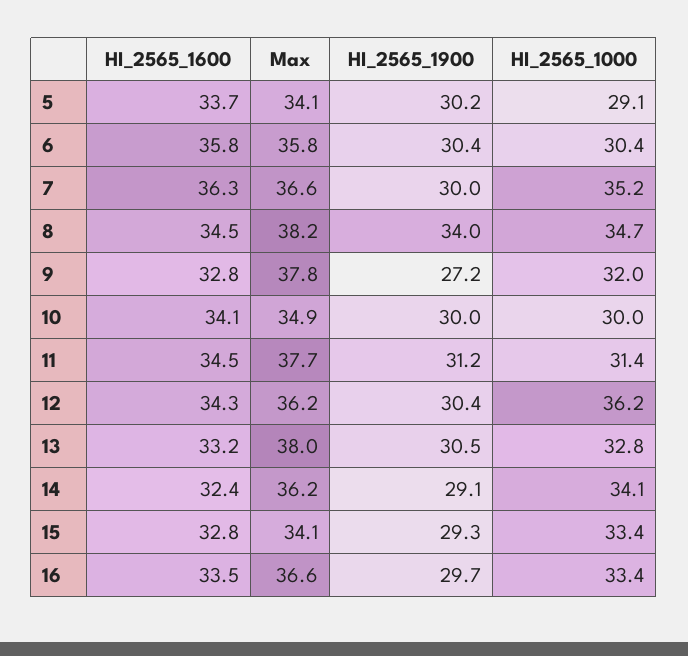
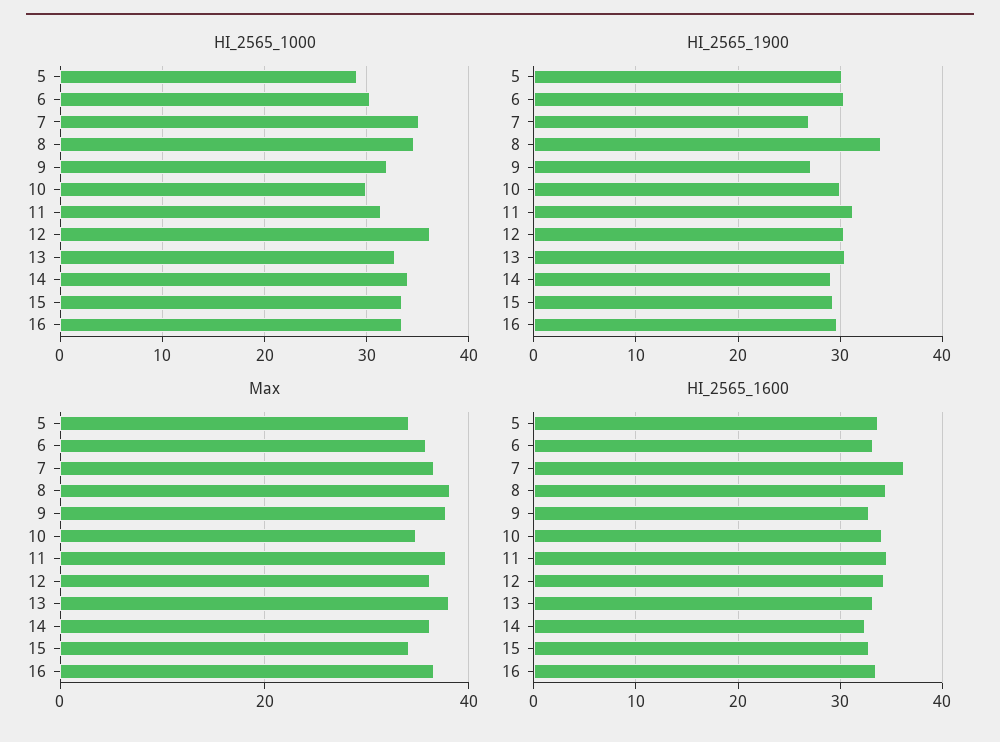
HI_2565_1600, 6: 35.8 -> 33
HI_2565_1900, 7: 30 -> 27

